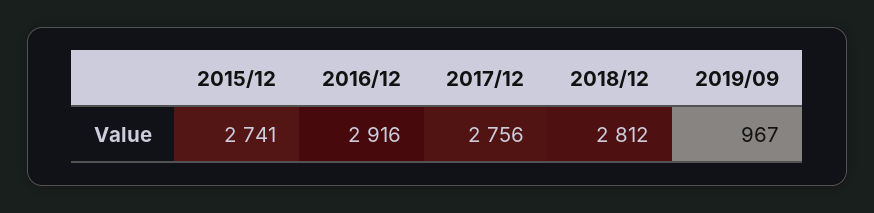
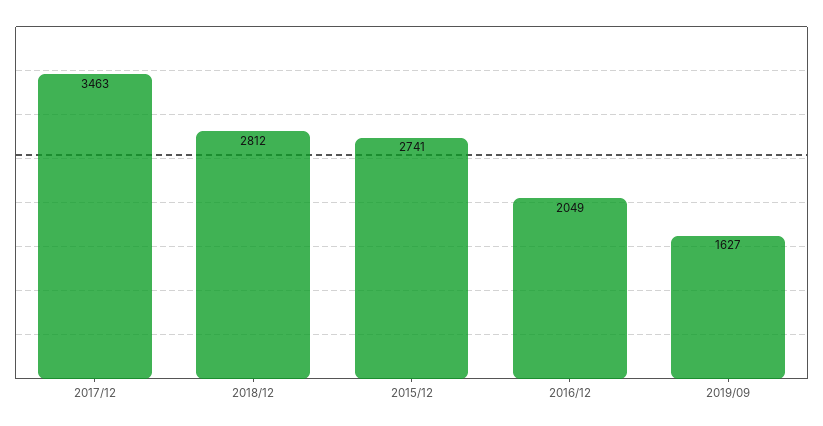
2016/12: 2916 -> 2049
2017/12: 2756 -> 3463
2019/09: 967 -> 1627

